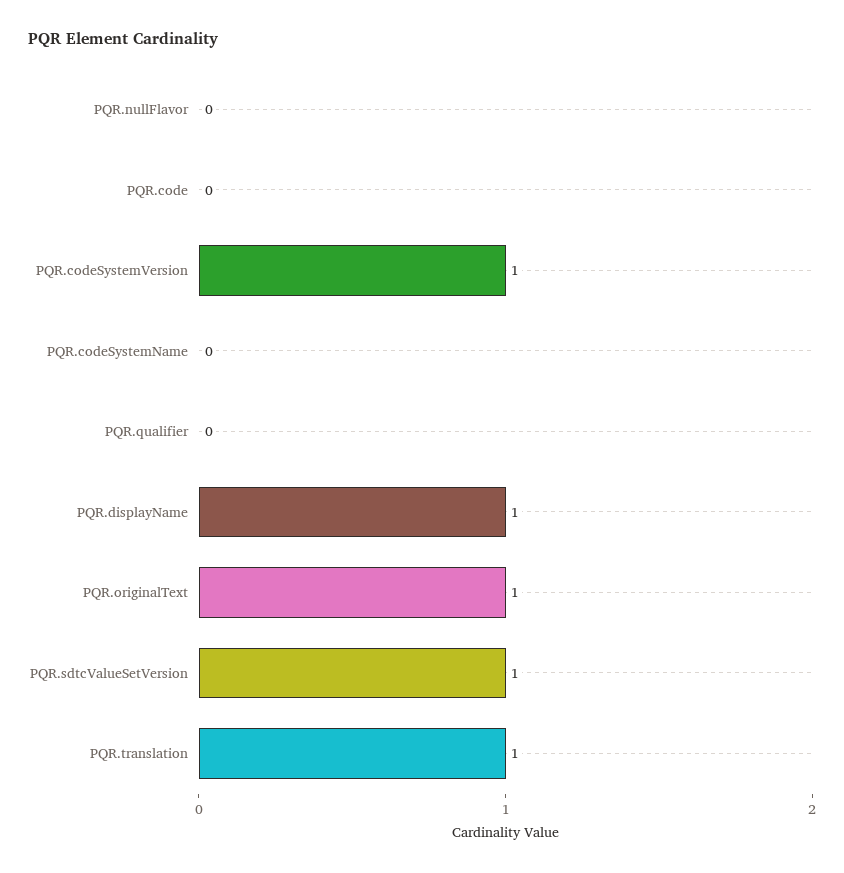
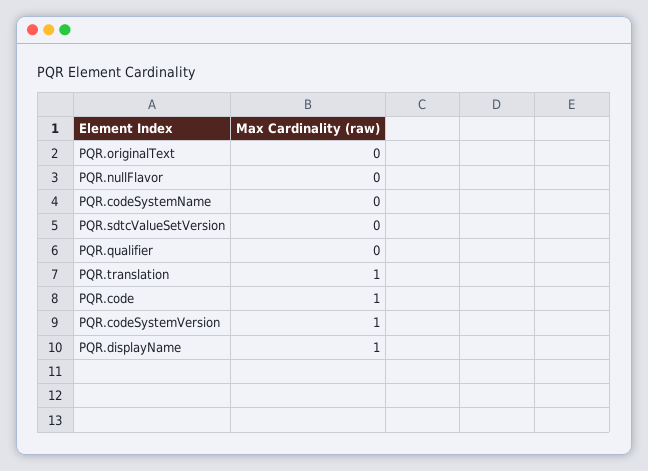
PQR.code: 0 -> 1
PQR.originalText: 1 -> 0
PQR.sdtcValueSetVersion: 1 -> 0

